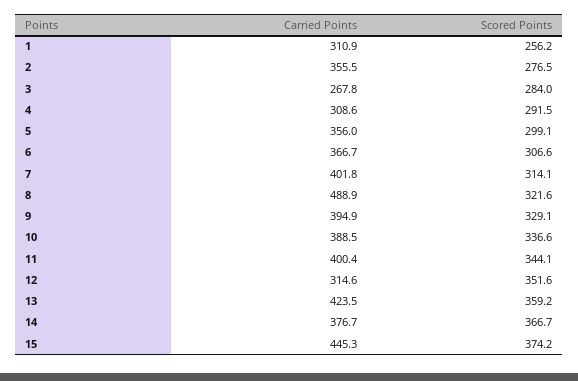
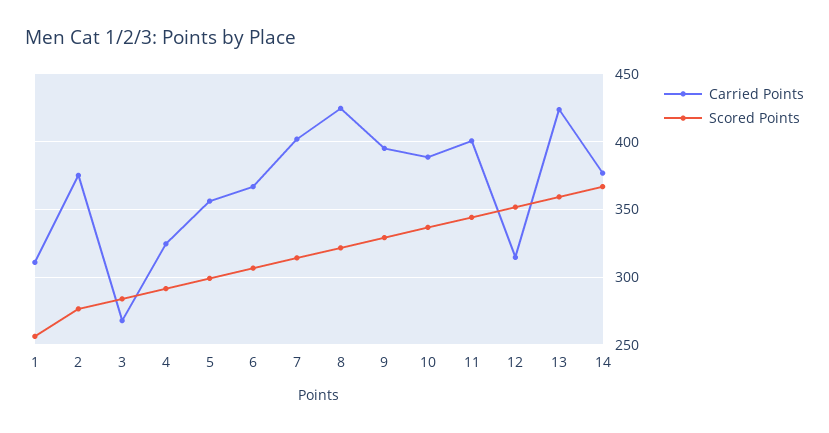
Carried Points, 2: 355.5 -> 375
Carried Points, 4: 308.6 -> 325
Carried Points, 8: 488.9 -> 425
Carried Points, 15: 445.3 -> none
Scored Points, 15: 374.2 -> none

